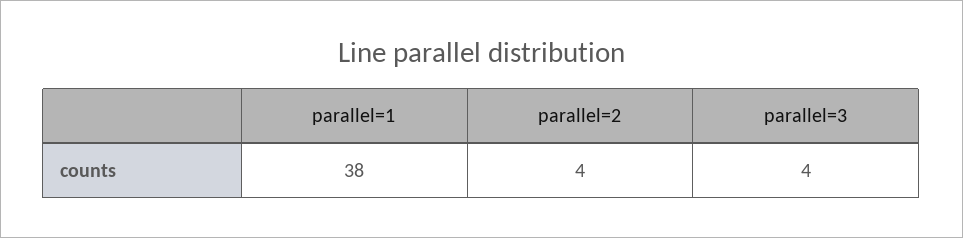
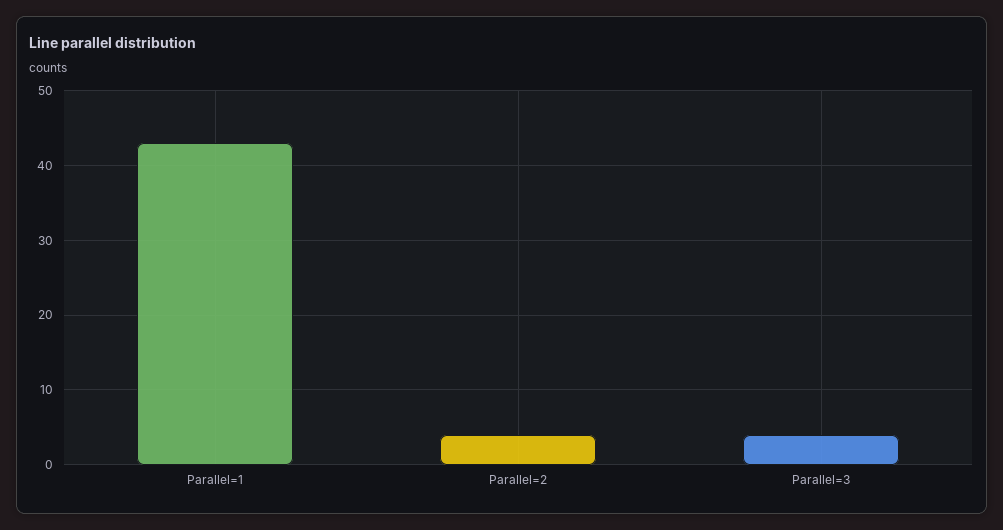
parallel=1: 38 -> 43

